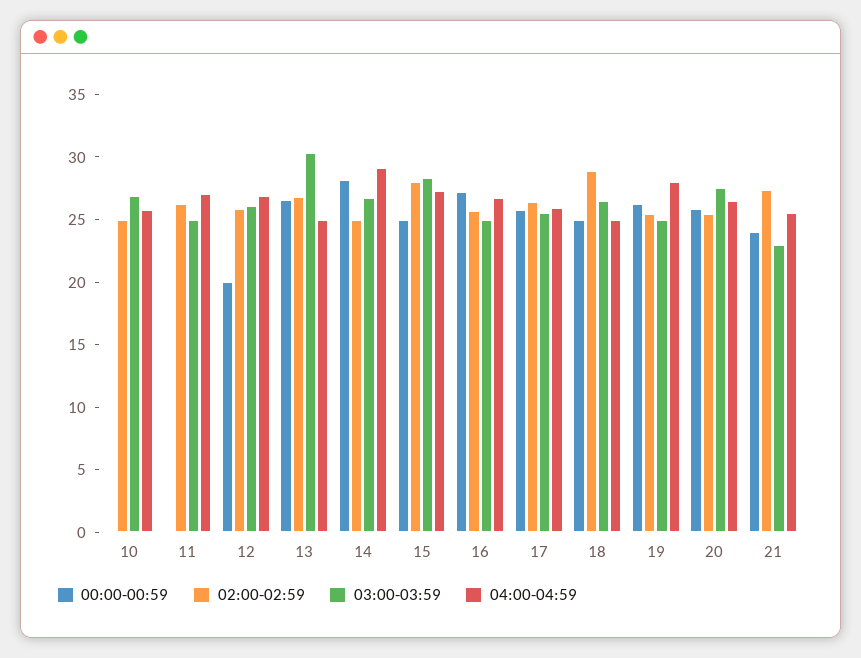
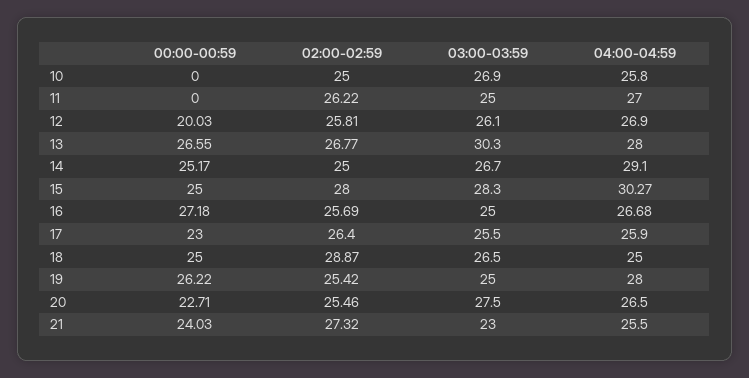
04:00-04:59, 13: 25 -> 28
00:00-00:59, 14: 28 -> 25.17
04:00-04:59, 15: 27 -> 30.27
00:00-00:59, 17: 26 -> 23
00:00-00:59, 20: 26 -> 22.71

